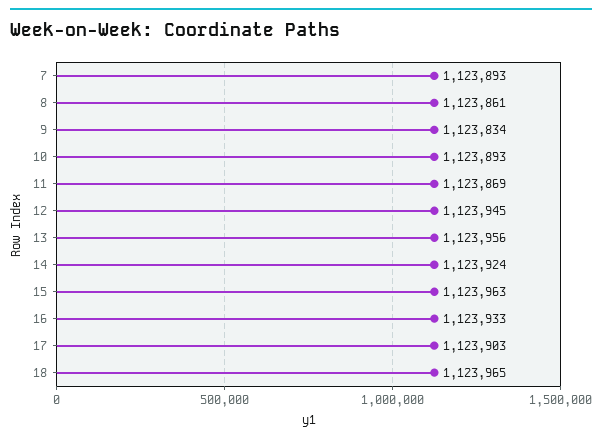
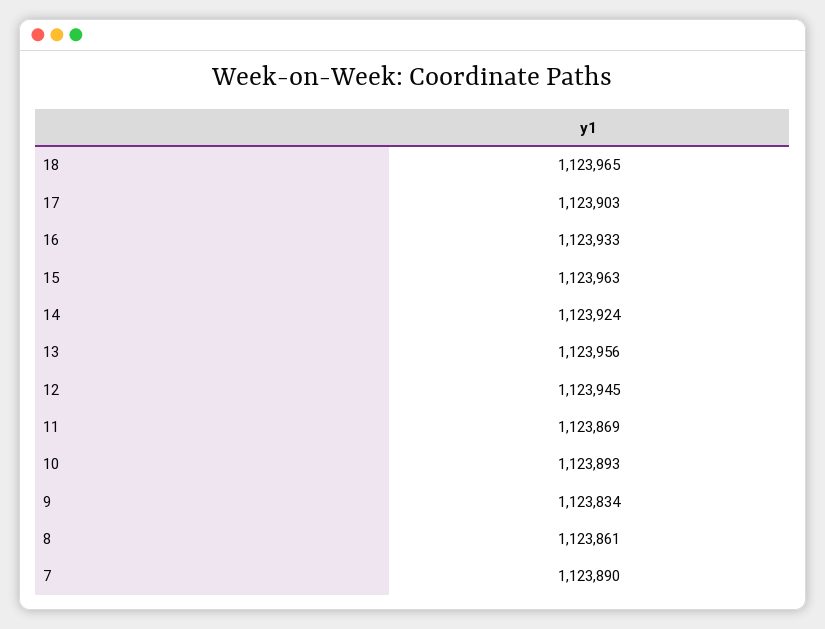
7: 1123893 -> 1123890

